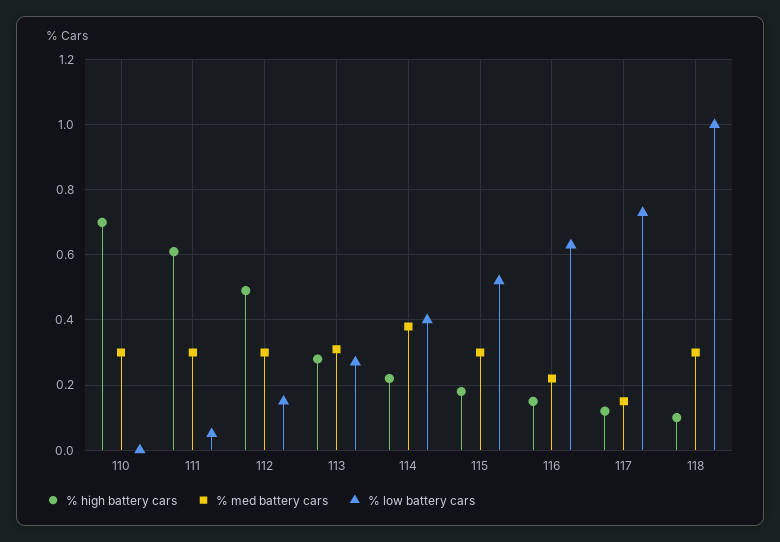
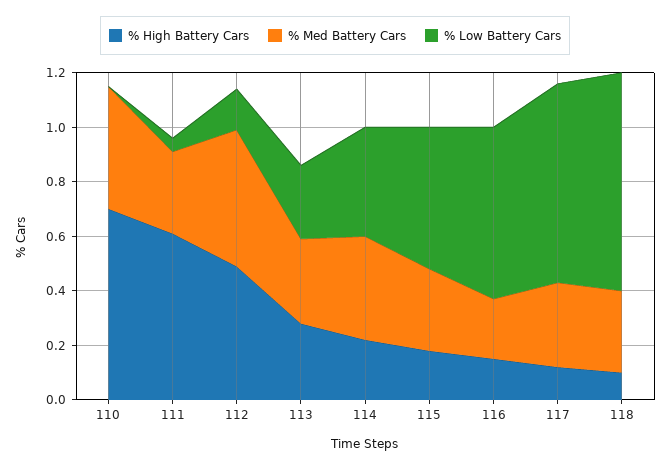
% med battery cars, 110: 0.3 -> 0.45
% med battery cars, 112: 0.3 -> 0.5
% med battery cars, 117: 0.15 -> 0.3
% low battery cars, 118: 1 -> 0.8

